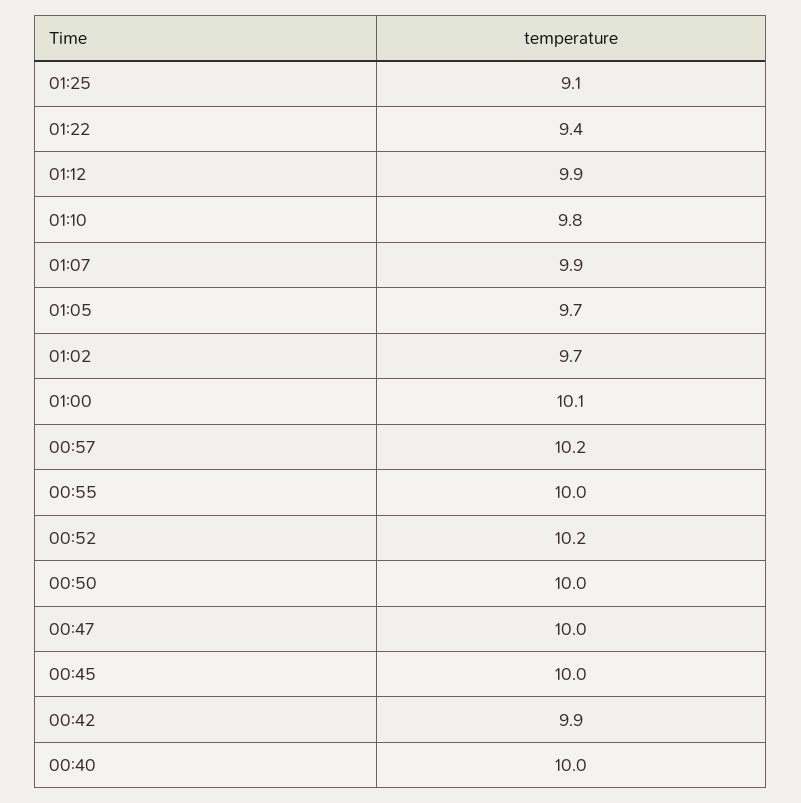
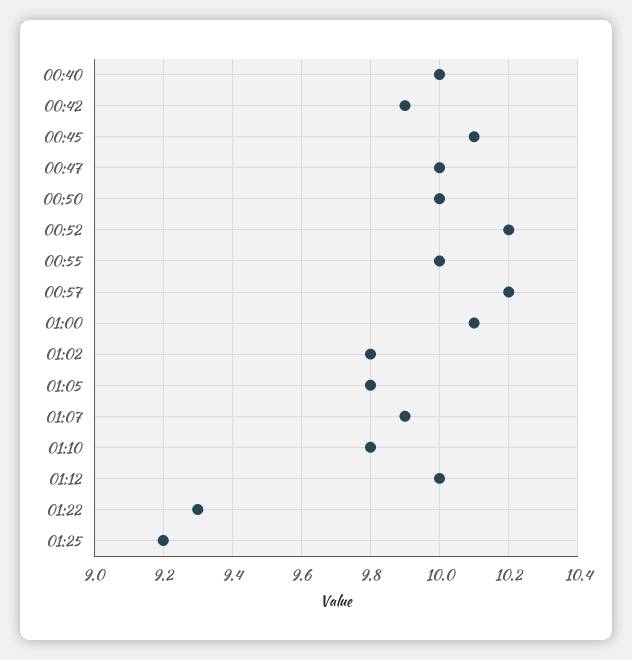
01:25: 9.1 -> 9.2
01:22: 9.4 -> 9.3
01:12: 9.9 -> 10
01:05: 9.7 -> 9.8
01:02: 9.7 -> 9.8
00:45: 10 -> 10.1

